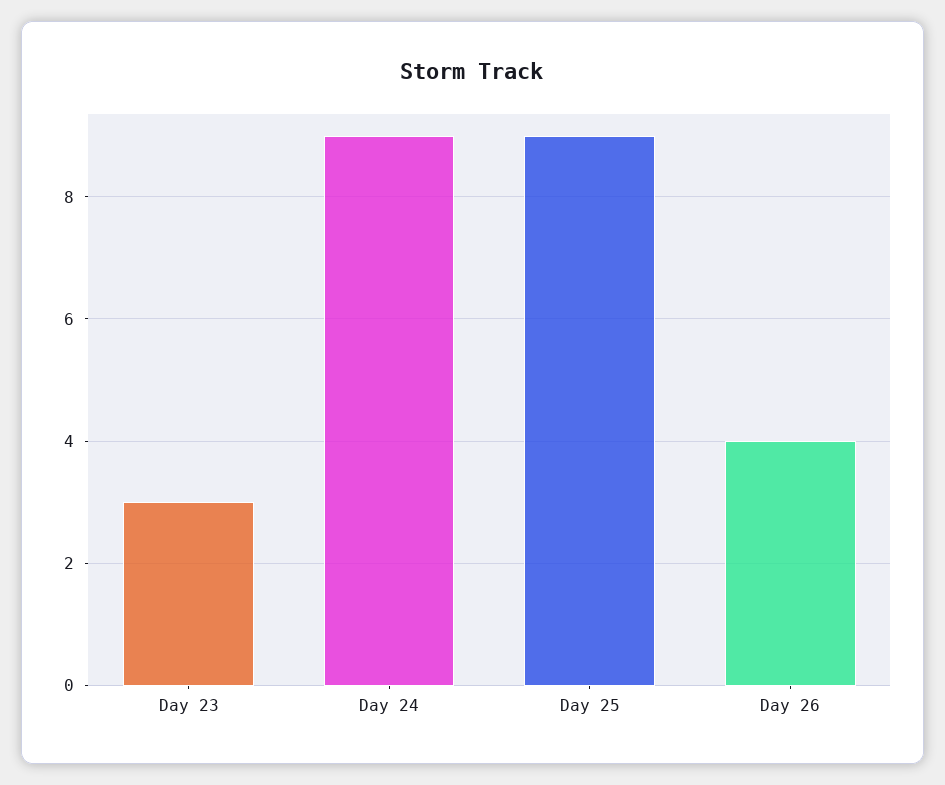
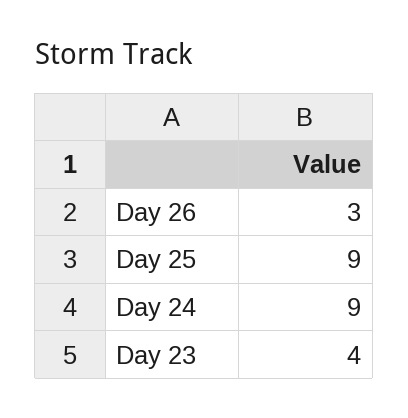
Day 23: 3 -> 4
Day 26: 4 -> 3

